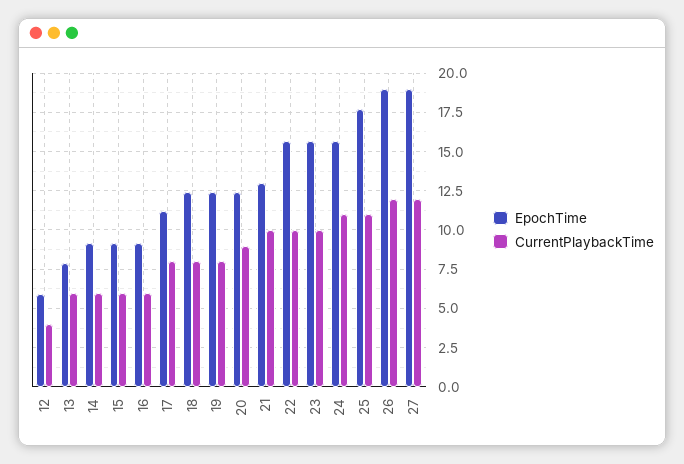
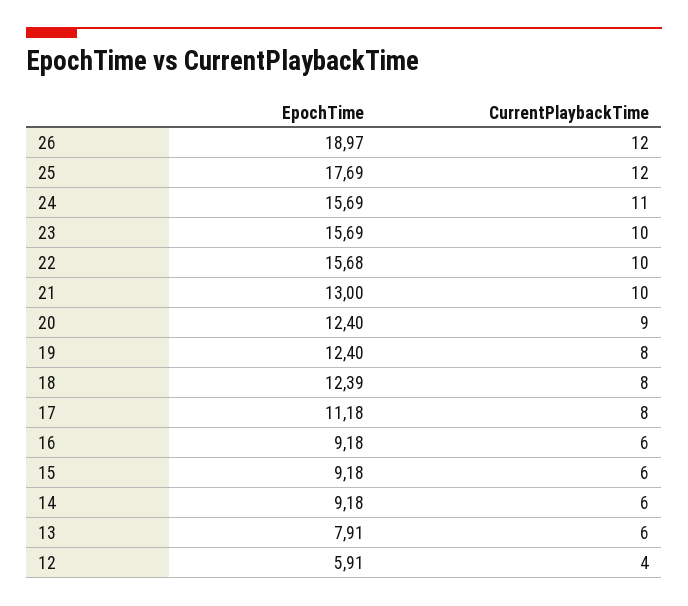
CurrentPlaybackTime, 25: 11 -> 12
EpochTime, 27: 19 -> none
CurrentPlaybackTime, 27: 12 -> none

